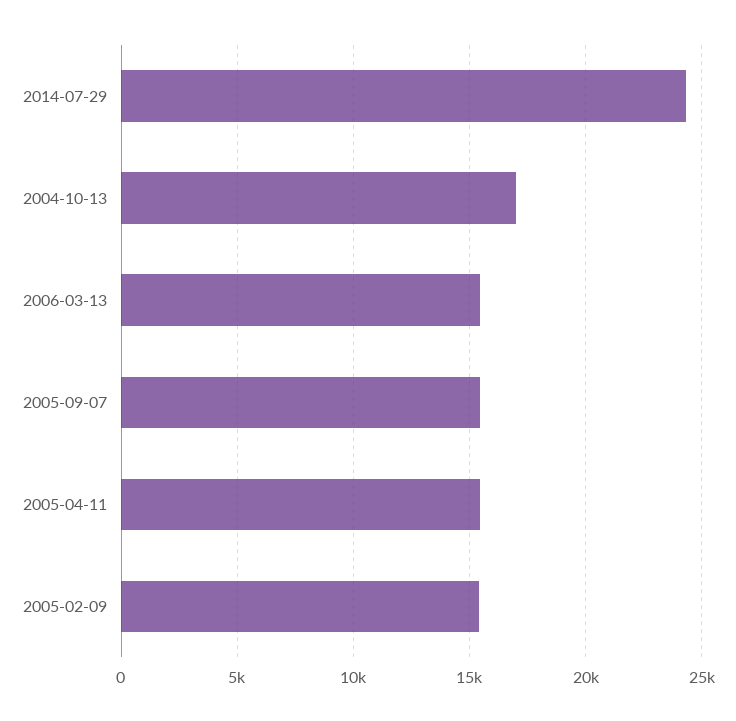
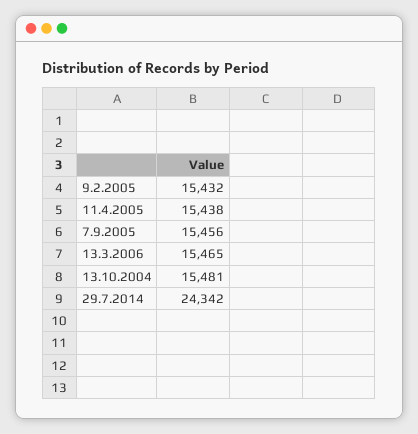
2004-10-13: 17000 -> 15481

